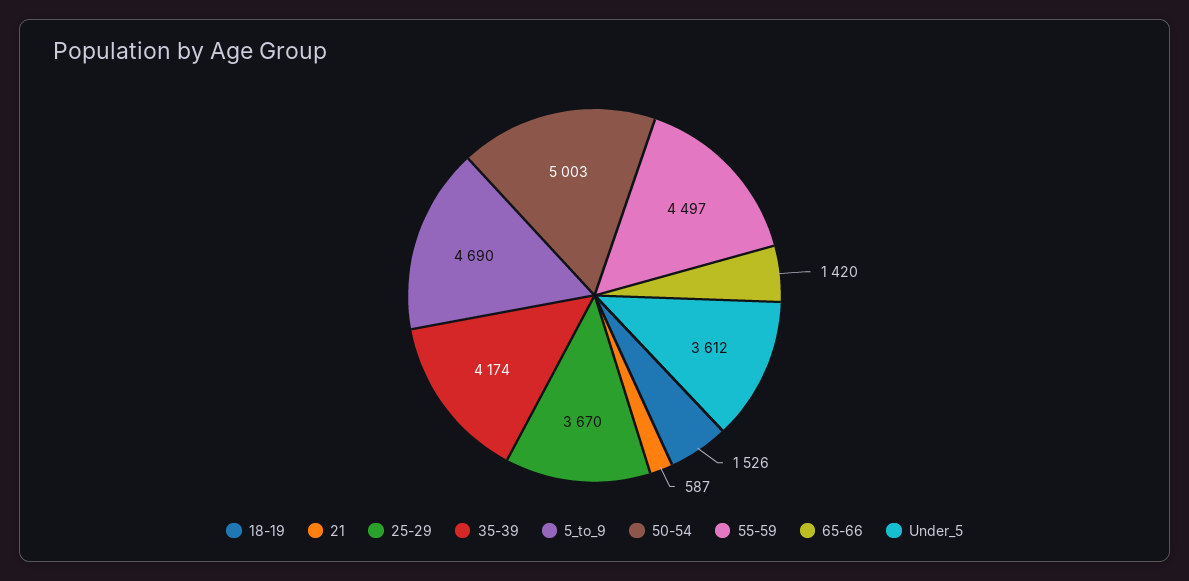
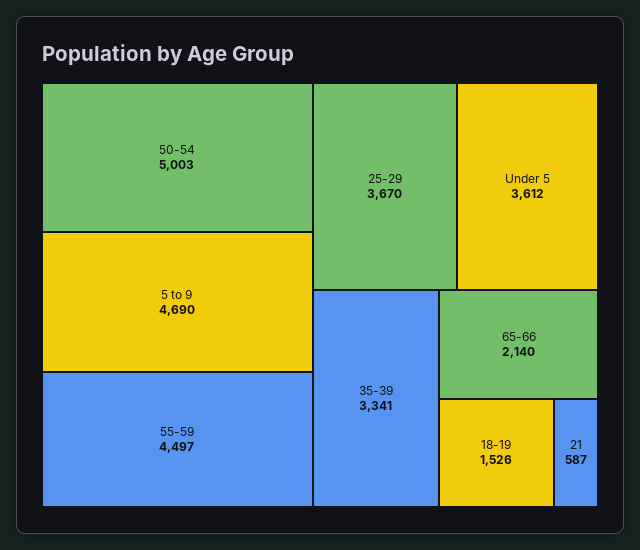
35-39: 4174 -> 3341
65-66: 1420 -> 2140

